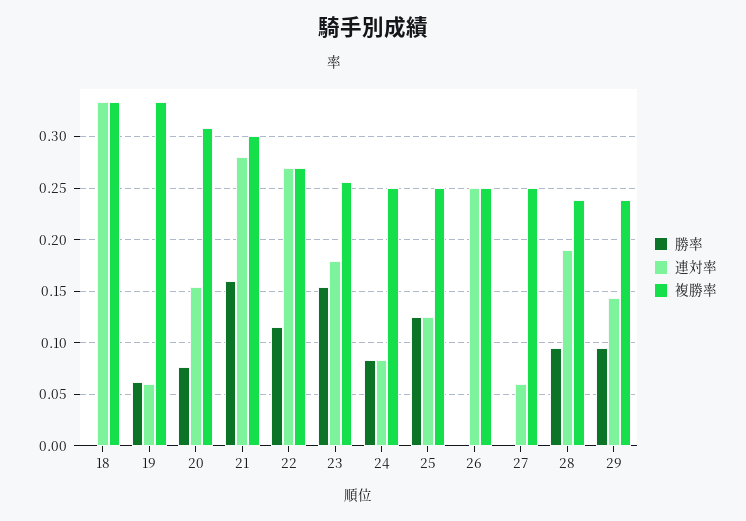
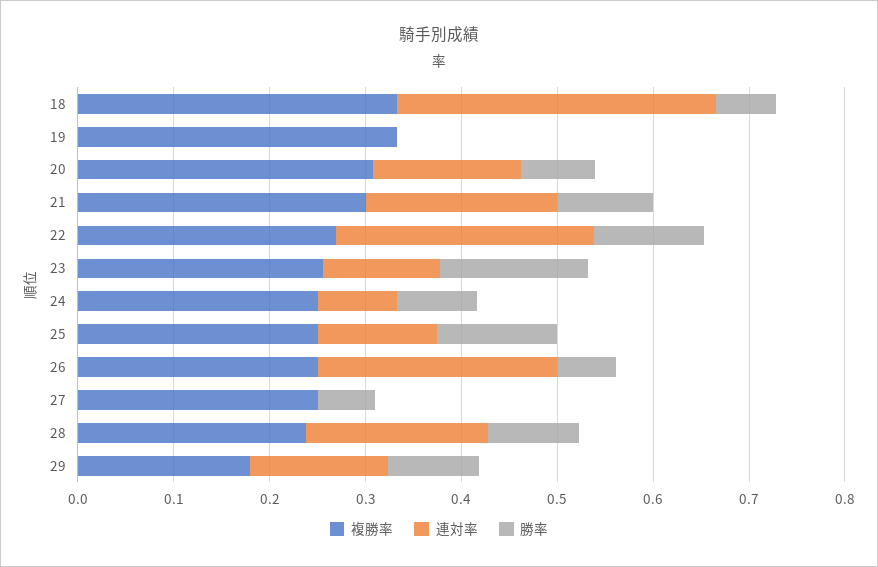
勝率, 18: 0 -> 0.06
勝率, 19: 0.06 -> 0
連対率, 19: 0.06 -> 0
勝率, 21: 0.16 -> 0.1
連対率, 21: 0.28 -> 0.2
連対率, 23: 0.18 -> 0.12
勝率, 26: 0 -> 0.06
勝率, 27: 0 -> 0.06
連対率, 27: 0.06 -> 0
複勝率, 29: 0.24 -> 0.18

